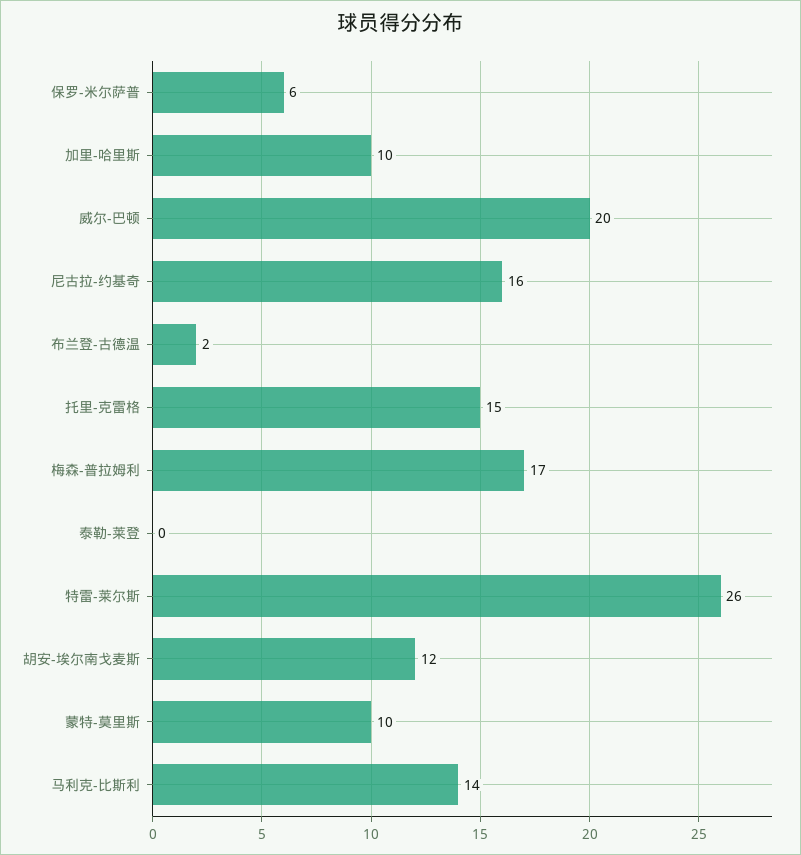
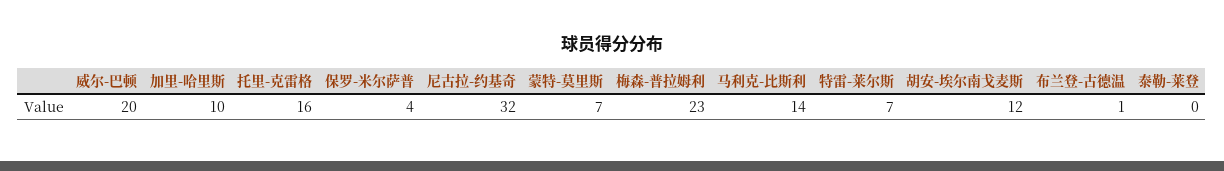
保罗-米尔萨普: 6 -> 4
尼古拉-约基奇: 16 -> 32
布兰登-古德温: 2 -> 1
托里-克雷格: 15 -> 16
梅森-普拉姆利: 17 -> 23
特雷-莱尔斯: 26 -> 7
蒙特-莫里斯: 10 -> 7

